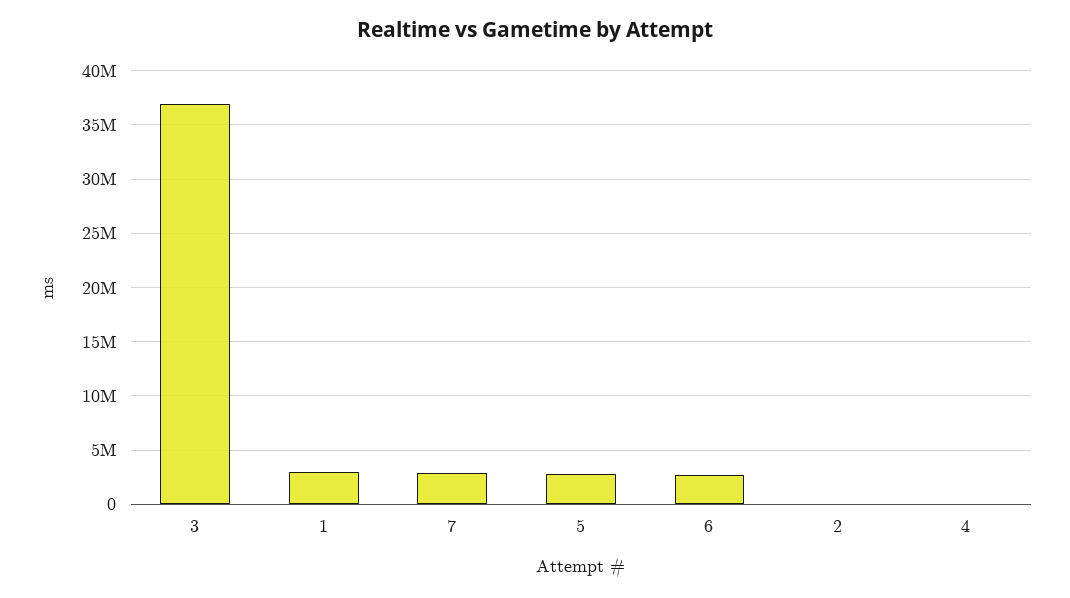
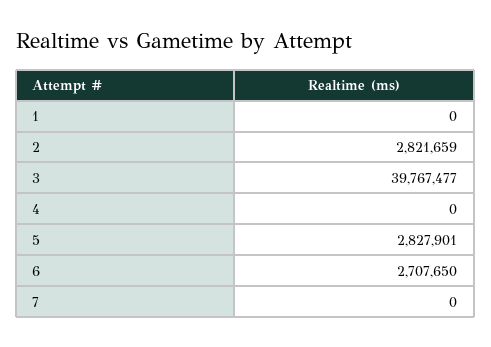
3: 37000000 -> 39767477
1: 3000000 -> 0
7: 3000000 -> 0
2: 0 -> 2821659

